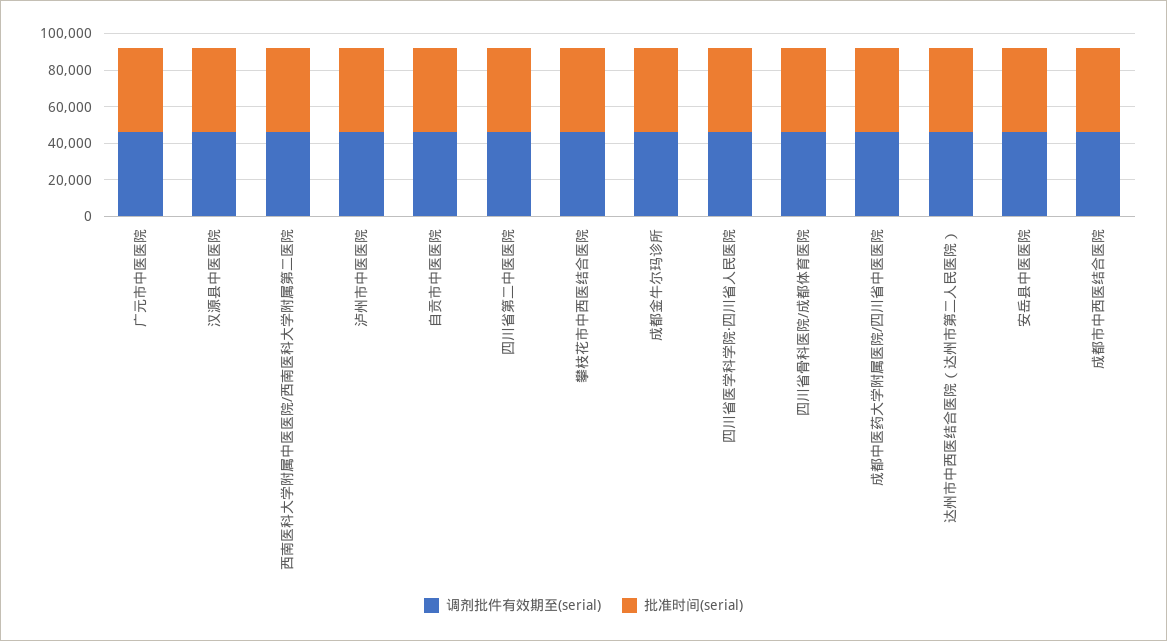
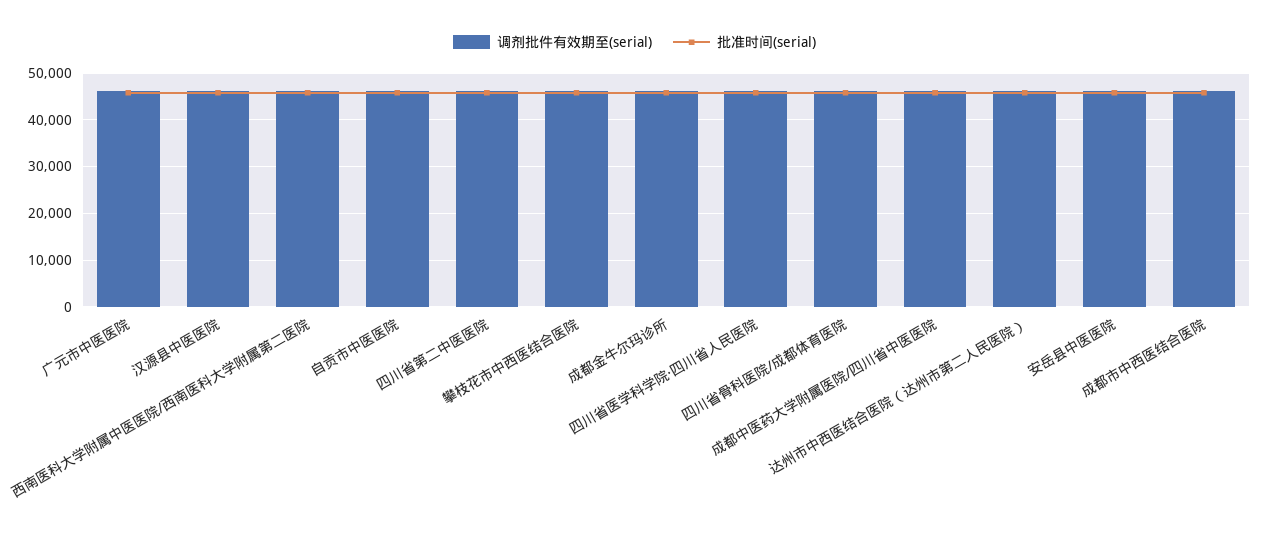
调剂批件有效期至(serial), 泸州市中医医院: 45000 -> none
批准时间(serial), 泸州市中医医院: 45000 -> none

